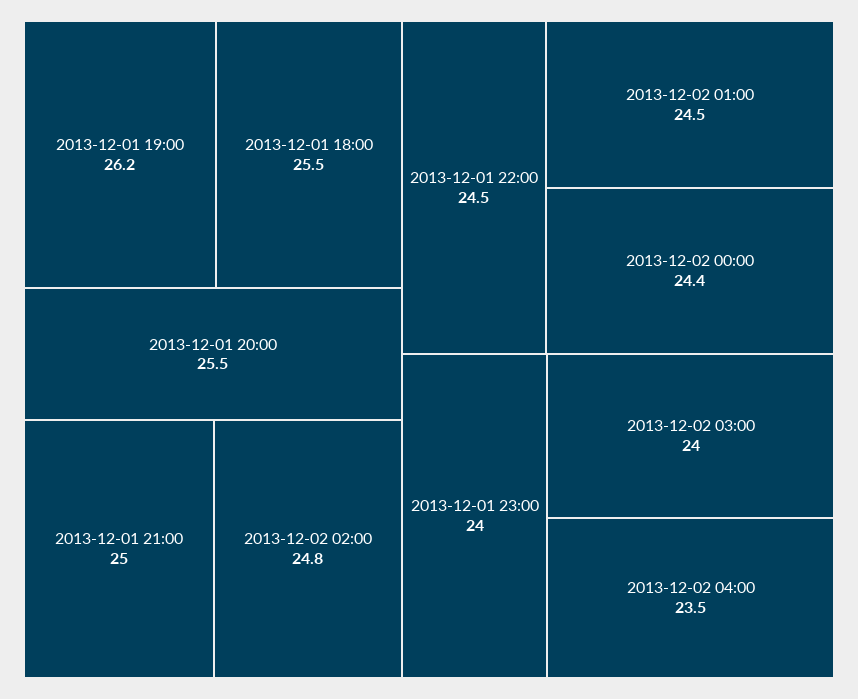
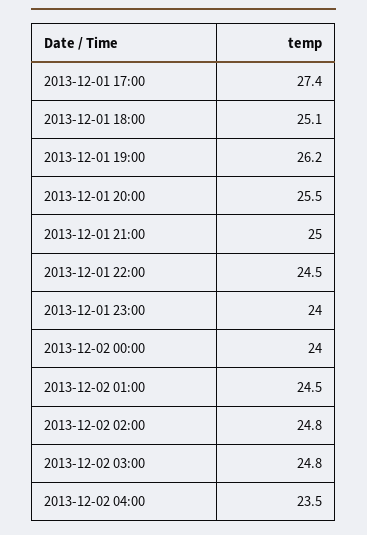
2013-12-01 18:00: 25.5 -> 25.1
2013-12-02 00:00: 24.4 -> 24
2013-12-02 03:00: 24 -> 24.8
2013-12-01 17:00: none -> 27.4

